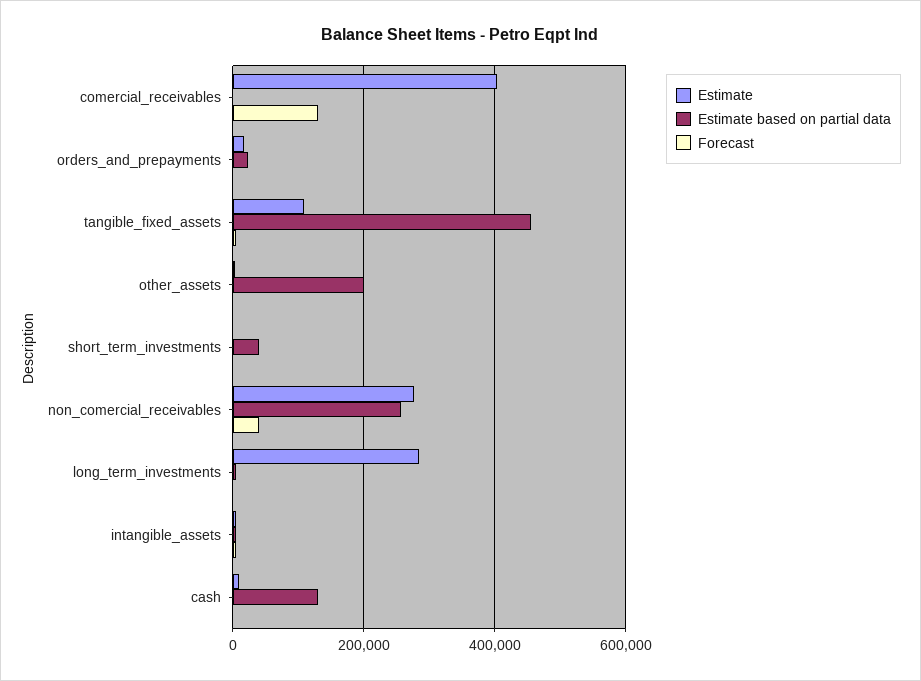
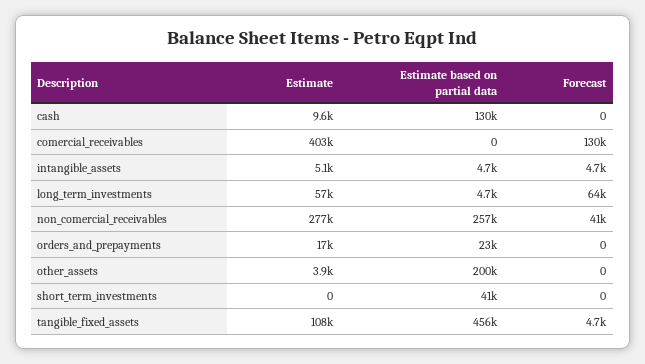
Estimate, long_term_investments: 280000 -> 57000
Forecast, long_term_investments: 0 -> 64000

